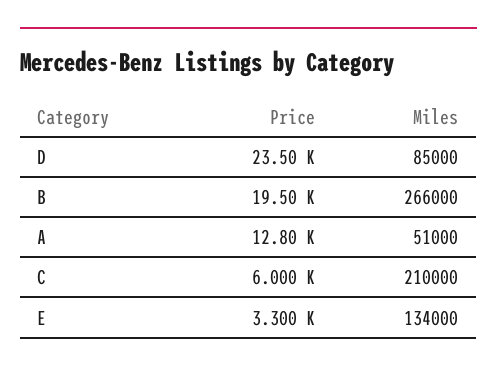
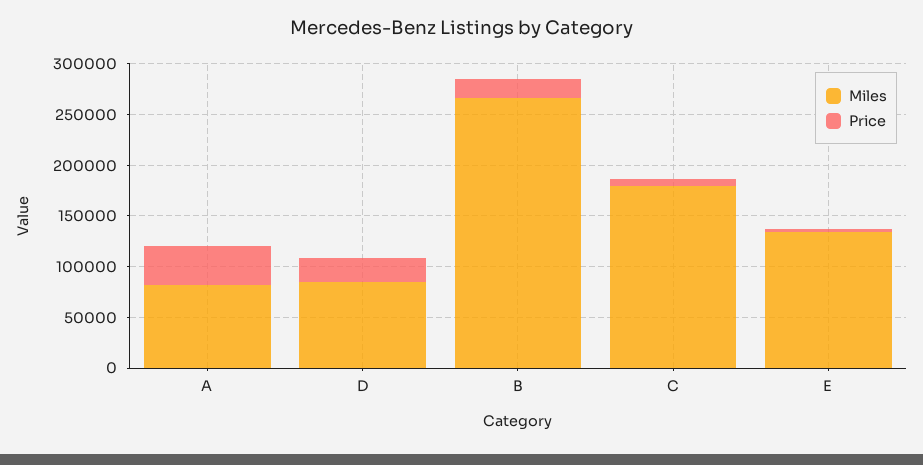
Price, A: 12800 -> 40000
Miles, A: 51000 -> 80000
Miles, C: 210000 -> 180000

